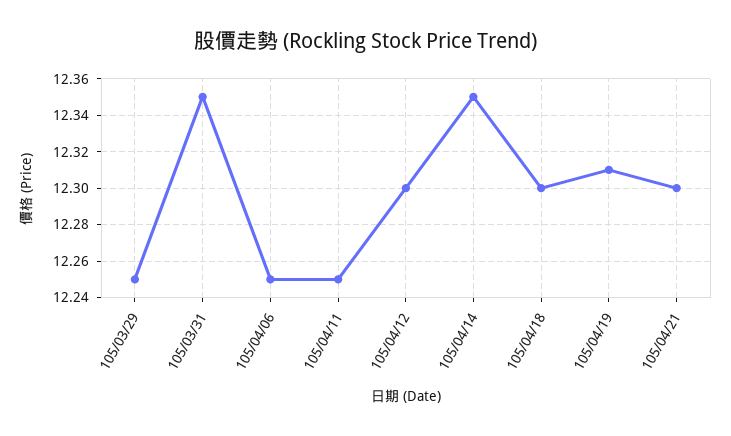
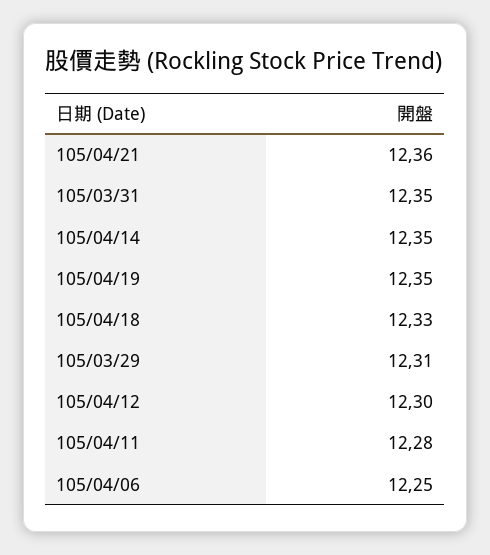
105/03/29: 12.25 -> 12.31
105/04/11: 12.25 -> 12.28
105/04/18: 12.3 -> 12.33
105/04/19: 12.31 -> 12.35
105/04/21: 12.3 -> 12.36

